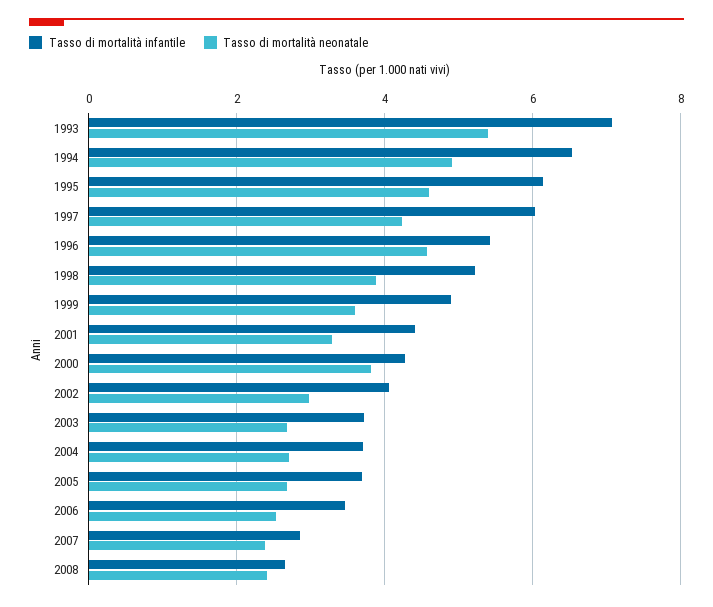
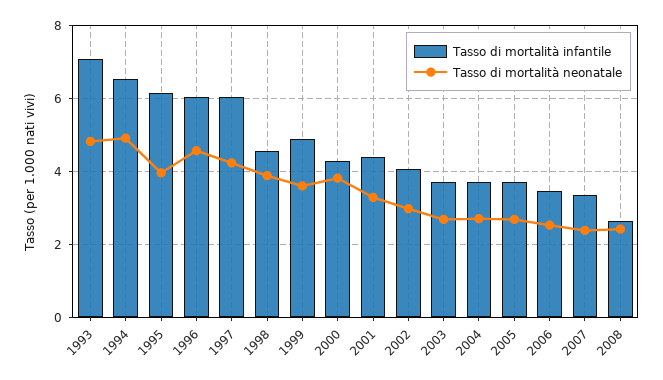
Tasso di mortalità neonatale, 1993: 5.4 -> 4.8
Tasso di mortalità neonatale, 1995: 4.6 -> 4
Tasso di mortalità infantile, 1996: 5.4 -> 6
Tasso di mortalità infantile, 1998: 5.2 -> 4.6
Tasso di mortalità infantile, 2007: 2.8 -> 3.4

